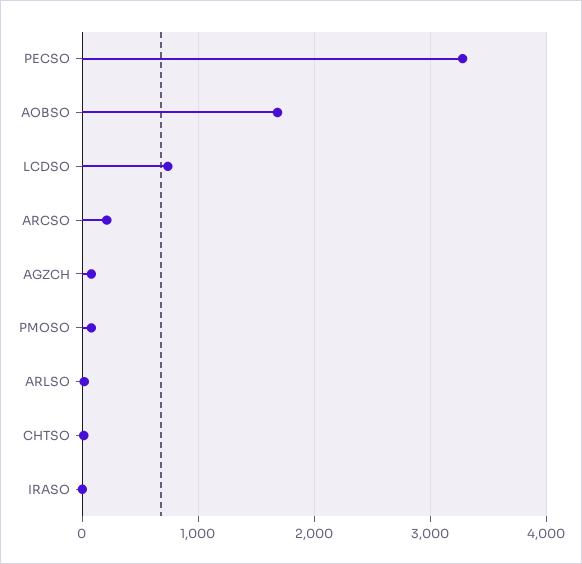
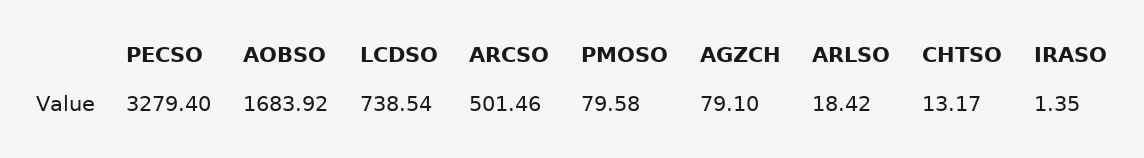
ARCSO: 200 -> 501.46

